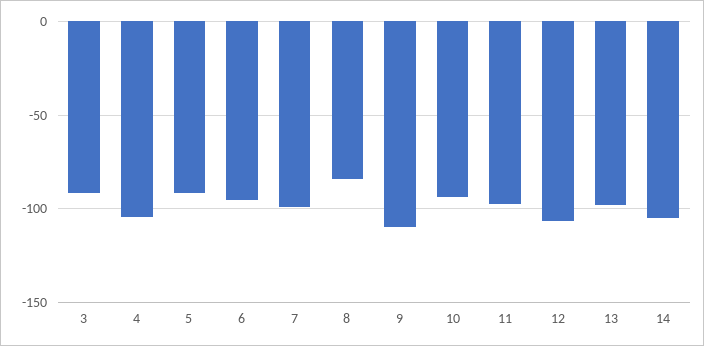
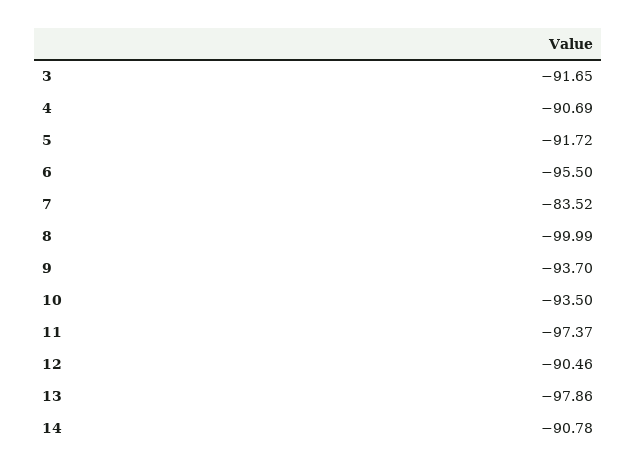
4: -105 -> -90.69
7: -100 -> -83.52
8: -85 -> -99.99
9: -110 -> -93.7
12: -105 -> -90.46
14: -105 -> -90.78

